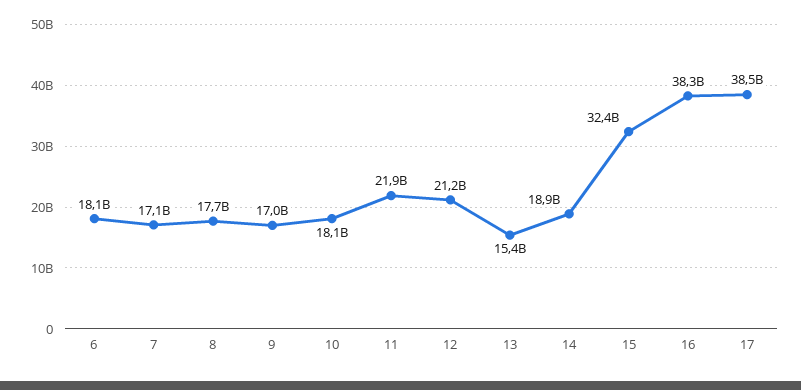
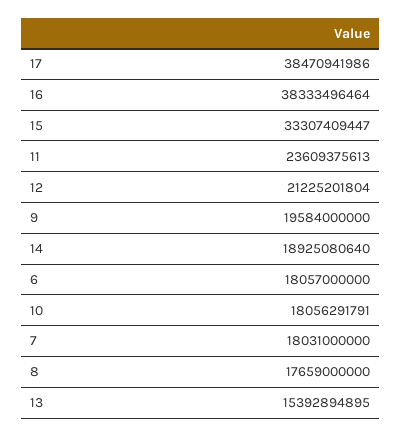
7: 17100000000 -> 18031000000
9: 17000000000 -> 19584000000
11: 21900000000 -> 23609375613
15: 32400000000 -> 33307409447

